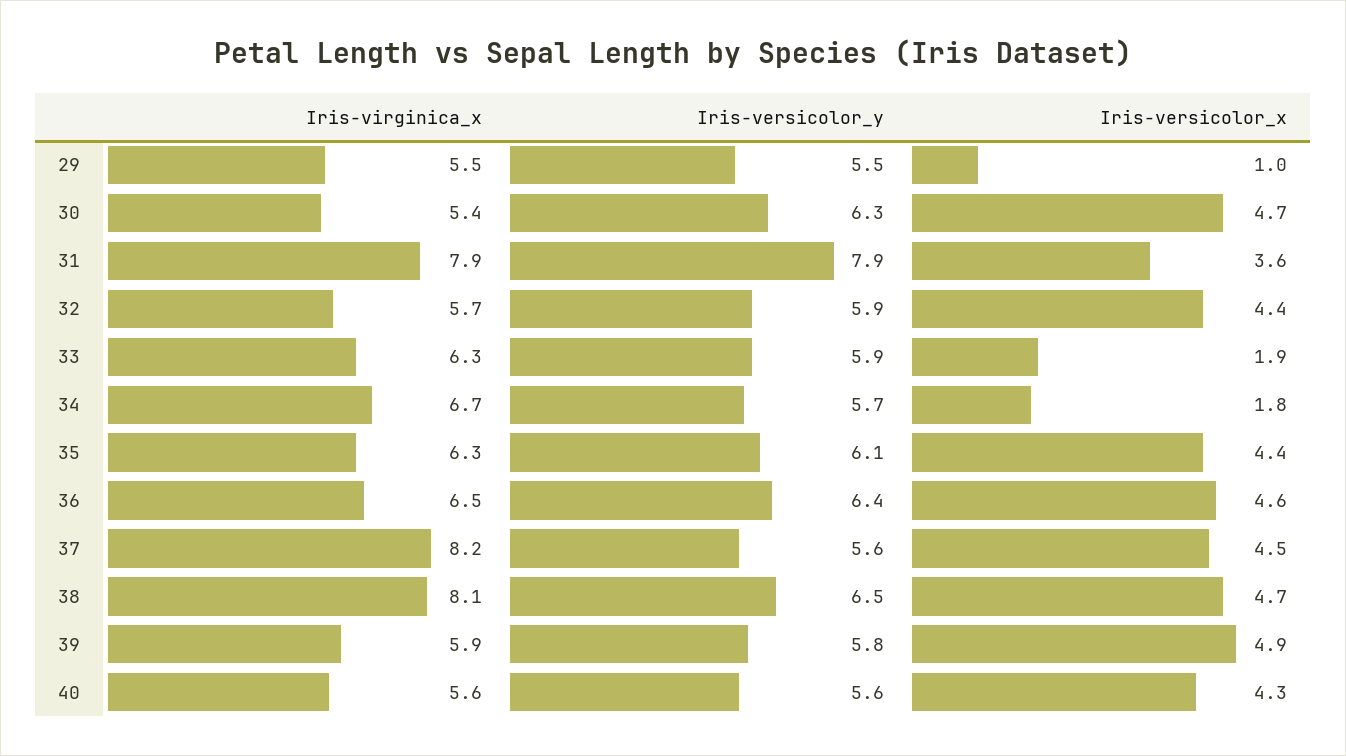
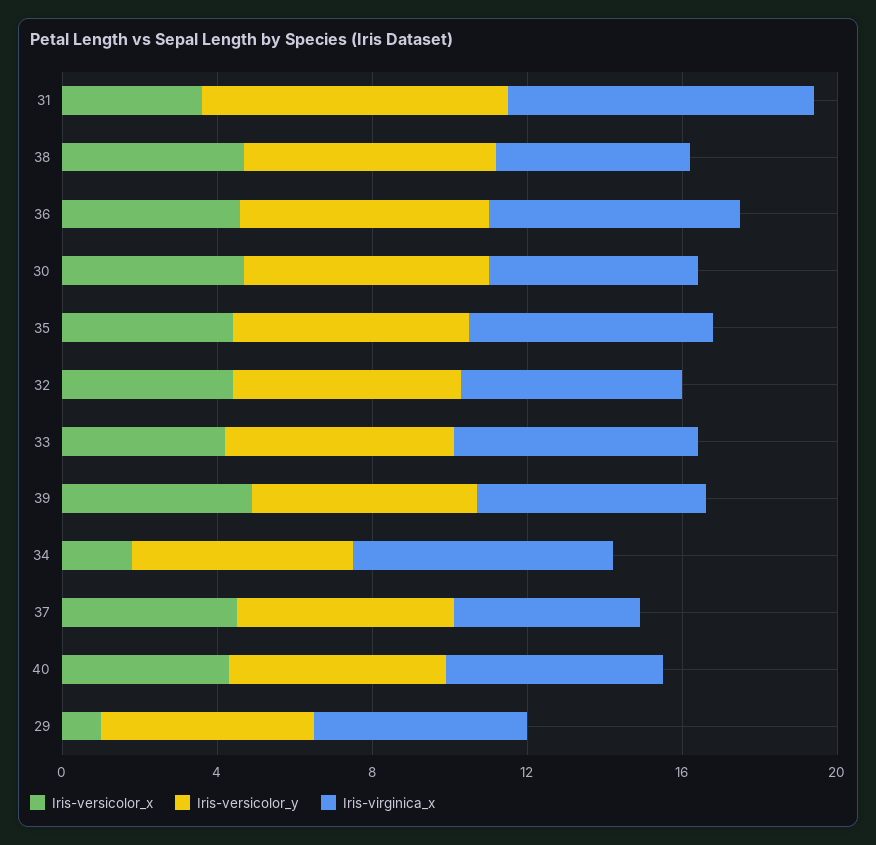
Iris-versicolor_x, 33: 1.9 -> 4
Iris-virginica_x, 37: 8.2 -> 5
Iris-virginica_x, 38: 8.1 -> 5

